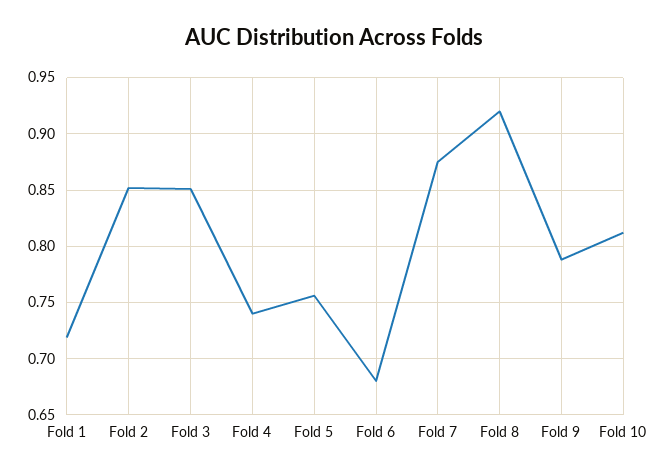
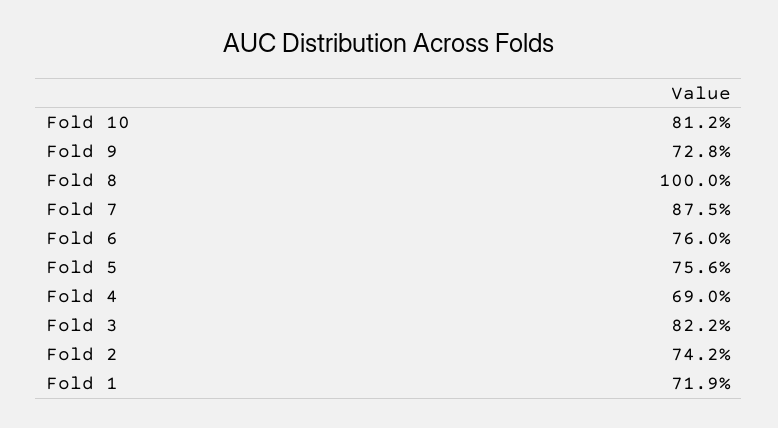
Fold 2: 0.85 -> 0.742
Fold 3: 0.85 -> 0.822
Fold 4: 0.74 -> 0.69
Fold 6: 0.68 -> 0.76
Fold 8: 0.92 -> 1
Fold 9: 0.79 -> 0.728

